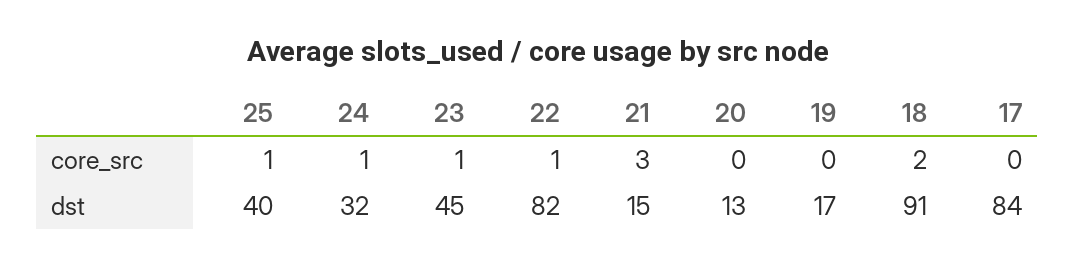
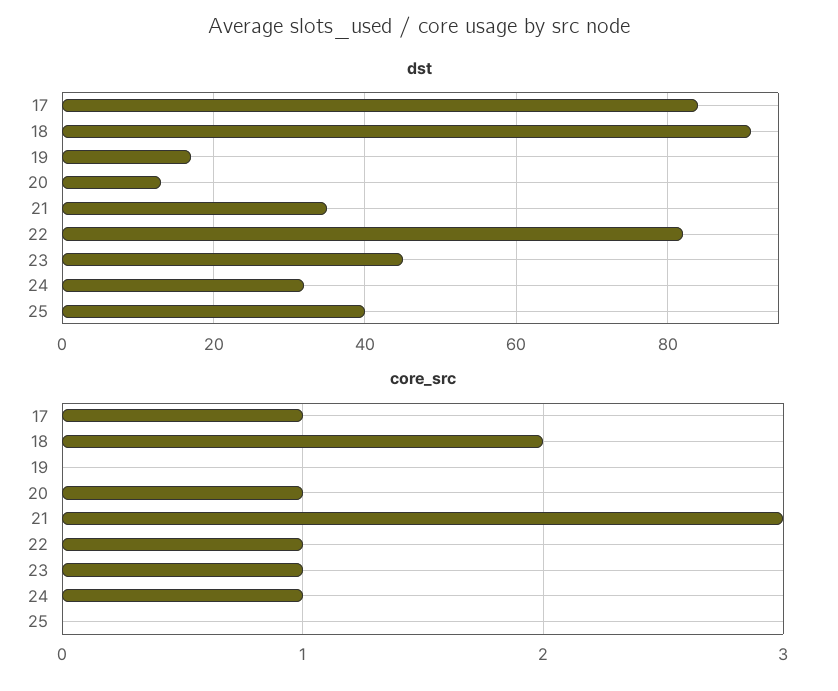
core_src, 25: 1 -> 0
core_src, 20: 0 -> 1
core_src, 17: 0 -> 1
dst, 21: 15 -> 35

